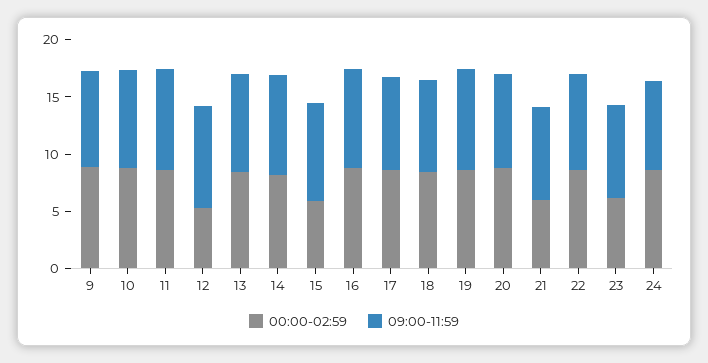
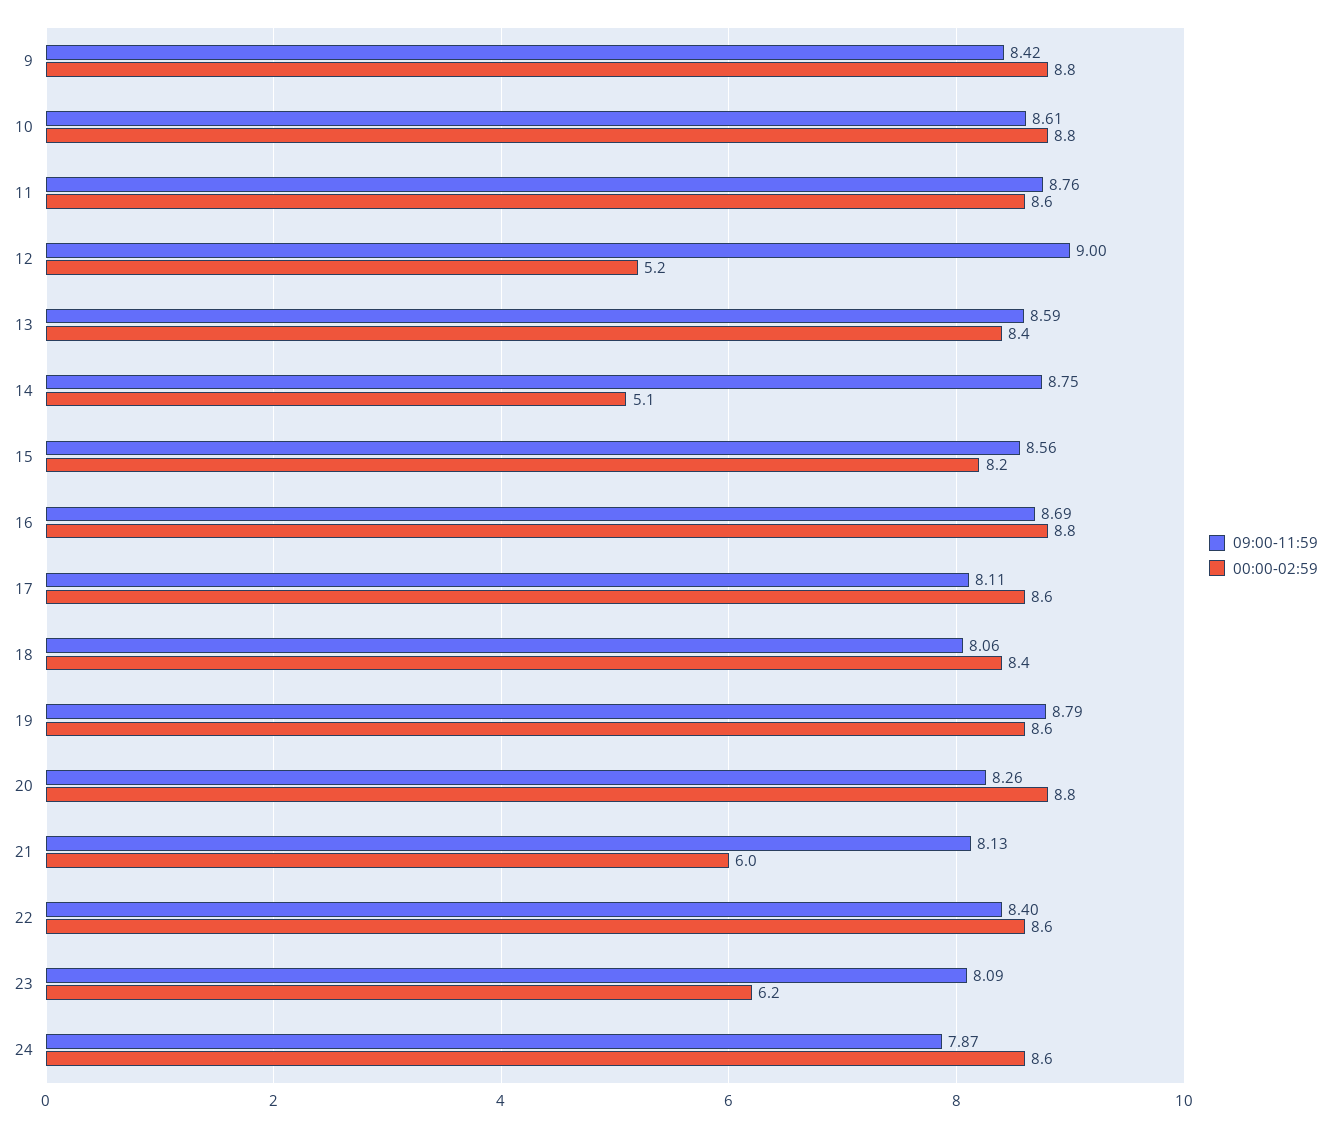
00:00-02:59, 14: 8 -> 5.1
00:00-02:59, 15: 6 -> 8.2

